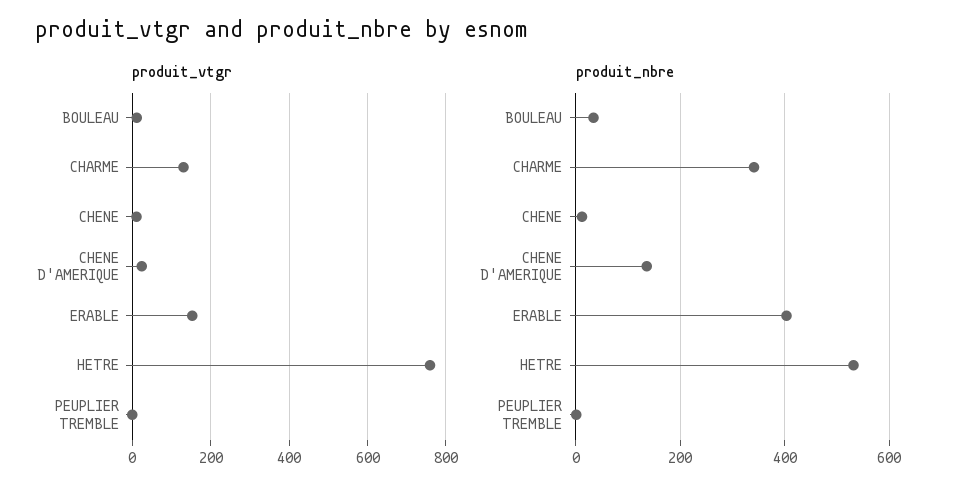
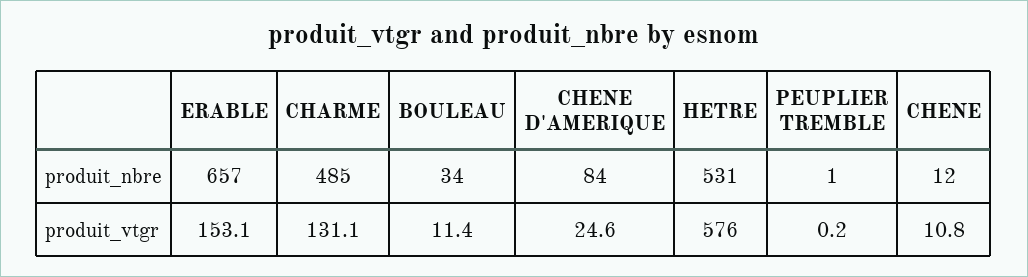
produit_vtgr, HETRE: 760 -> 576
produit_nbre, CHARME: 340 -> 485
produit_nbre, CHENE D'AMERIQUE: 140 -> 84
produit_nbre, ERABLE: 400 -> 657

